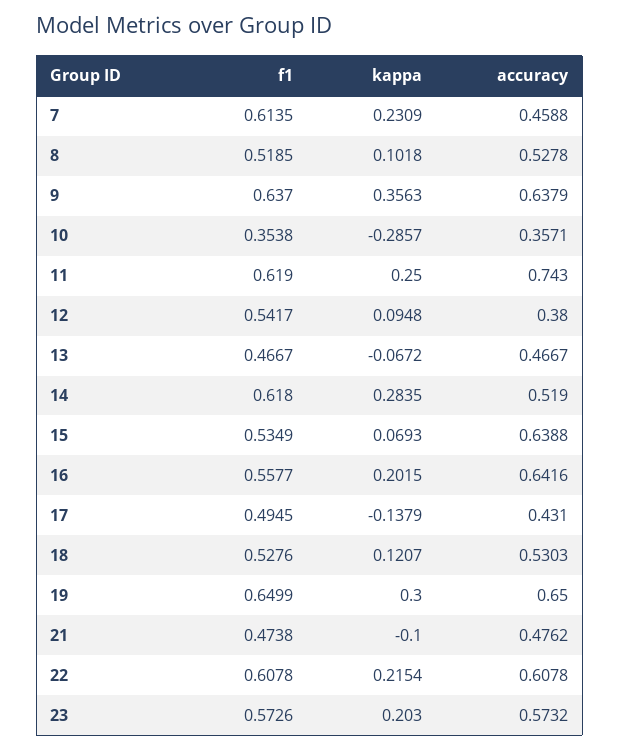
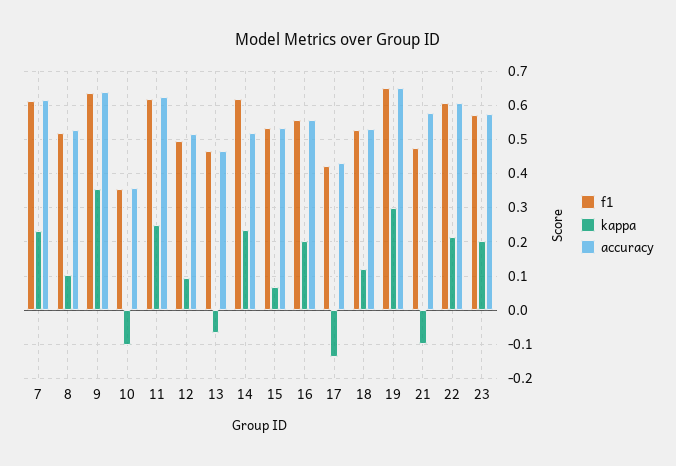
accuracy, 7: 0.4588 -> 0.62
kappa, 10: -0.2857 -> -0.1
accuracy, 11: 0.743 -> 0.62
f1, 12: 0.5417 -> 0.5
accuracy, 12: 0.38 -> 0.52
kappa, 14: 0.2835 -> 0.24
accuracy, 15: 0.6388 -> 0.54
accuracy, 16: 0.6416 -> 0.56
f1, 17: 0.4945 -> 0.42
accuracy, 21: 0.4762 -> 0.58

